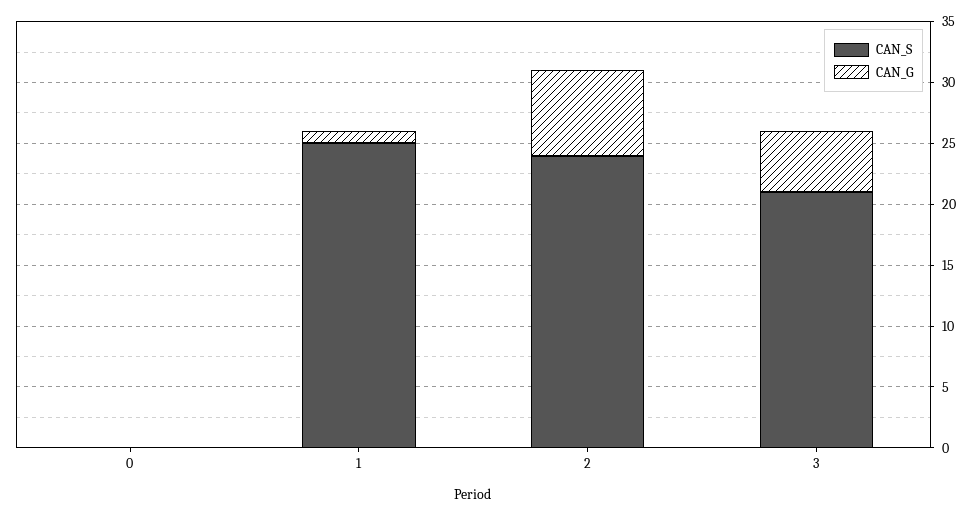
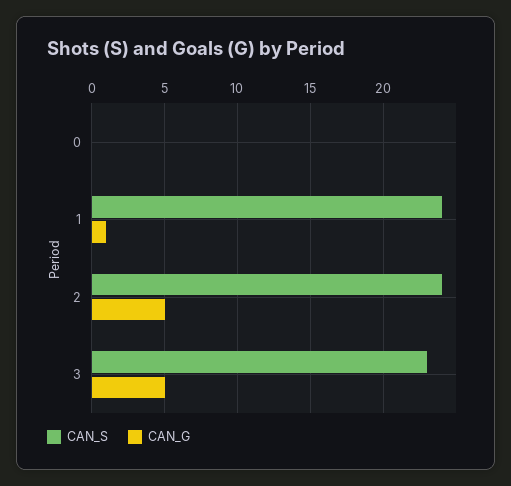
CAN_S, 1: 25 -> 24
CAN_G, 2: 7 -> 5
CAN_S, 3: 21 -> 23

